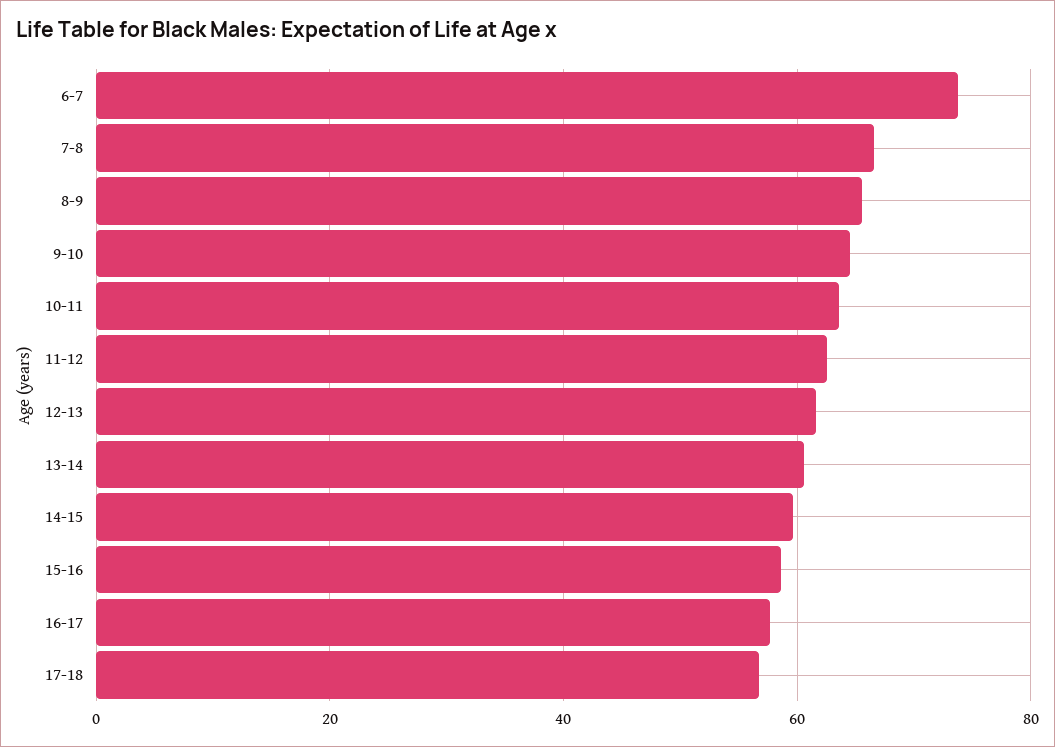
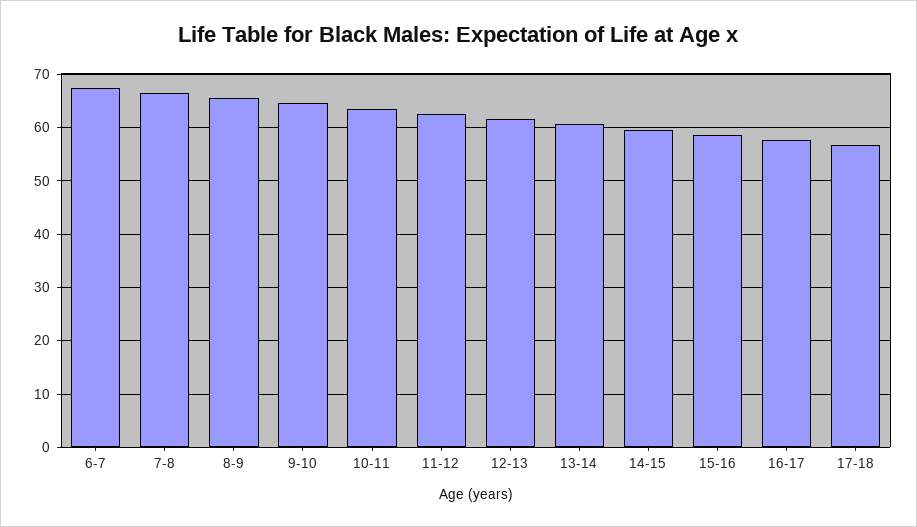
6-7: 74 -> 68

